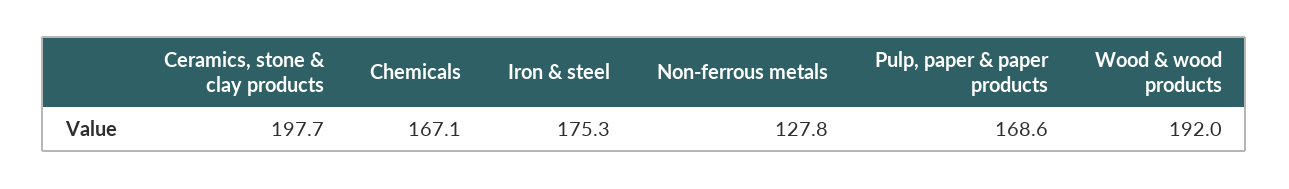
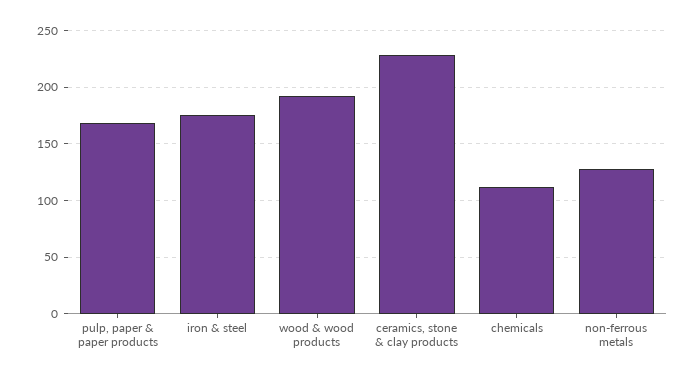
Ceramics, stone & clay products: 197.7 -> 230
Chemicals: 167.1 -> 110

